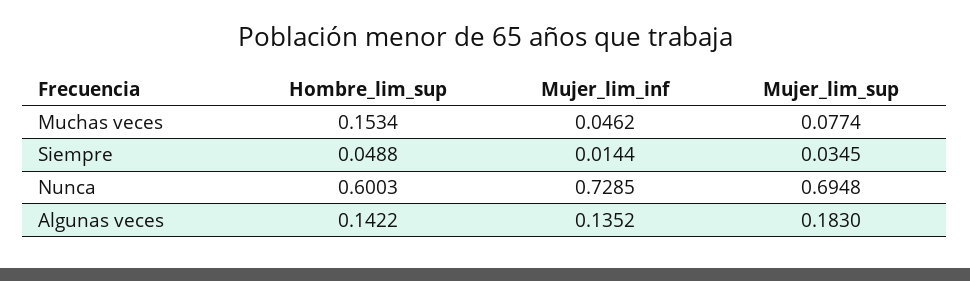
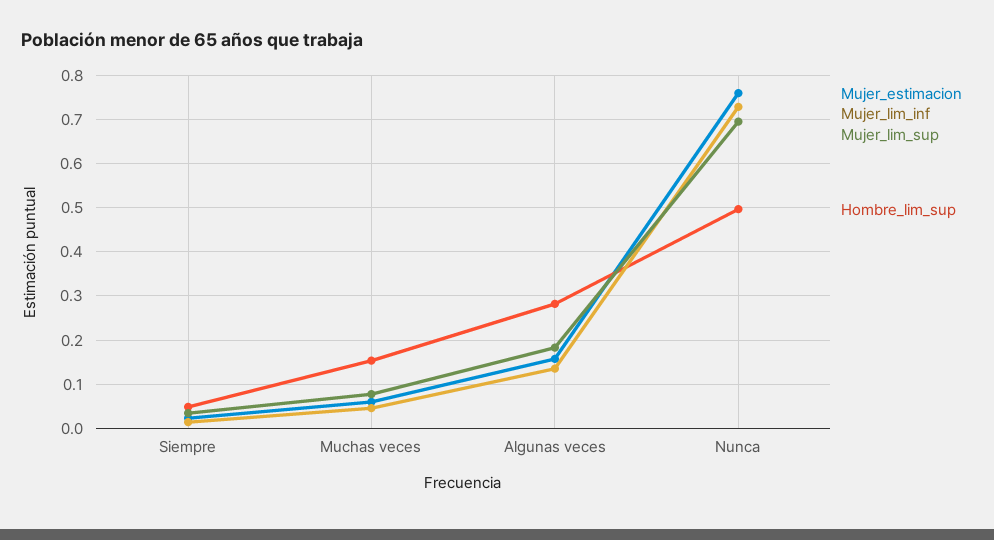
Hombre_lim_sup, Nunca: 0.6003 -> 0.5
Hombre_lim_sup, Algunas veces: 0.1422 -> 0.28
Mujer_estimacion, Siempre: none -> 0.02
Mujer_estimacion, Muchas veces: none -> 0.06
Mujer_estimacion, Algunas veces: none -> 0.16
Mujer_estimacion, Nunca: none -> 0.76

